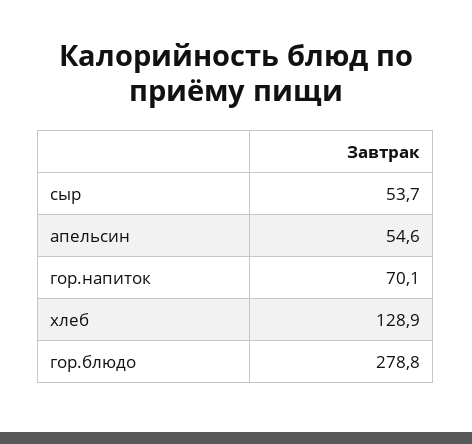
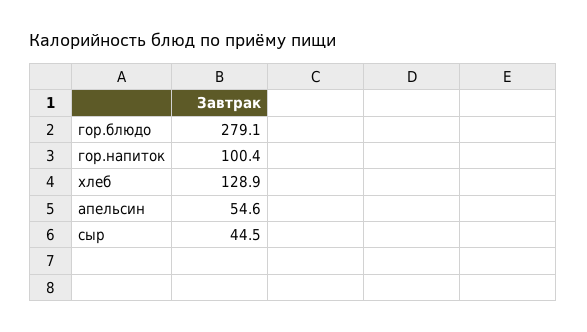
сыр: 53.7 -> 44.5
гор.напиток: 70.1 -> 100.4
гор.блюдо: 278.8 -> 279.1

